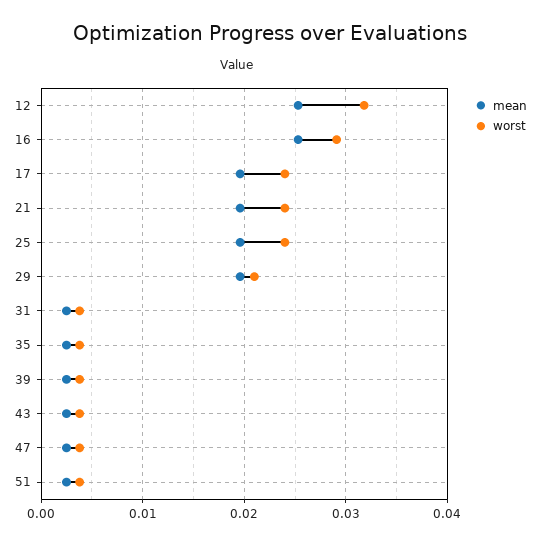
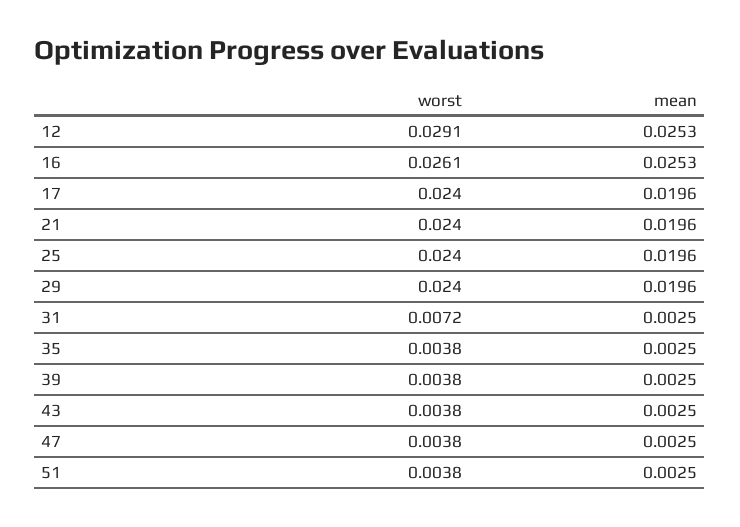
worst, 12: 0.032 -> 0.0291
worst, 16: 0.029 -> 0.0261
worst, 29: 0.021 -> 0.024
worst, 31: 0.004 -> 0.0072

